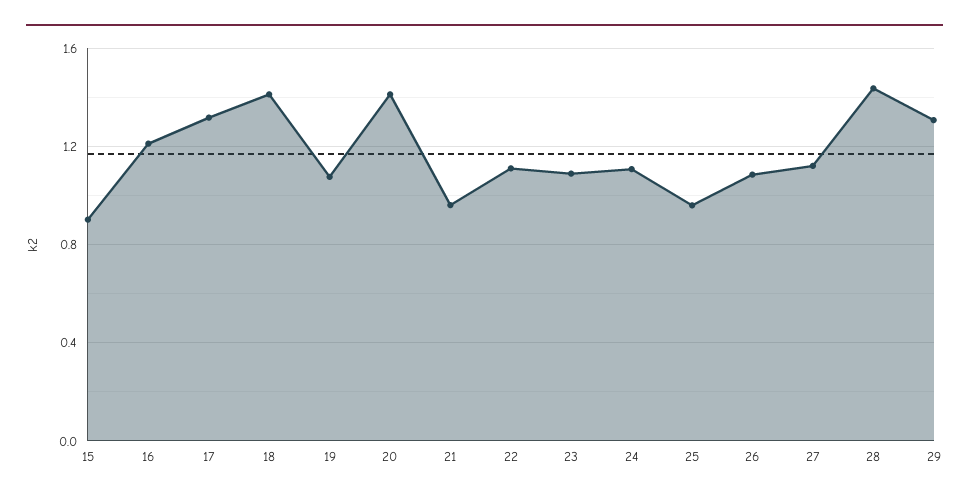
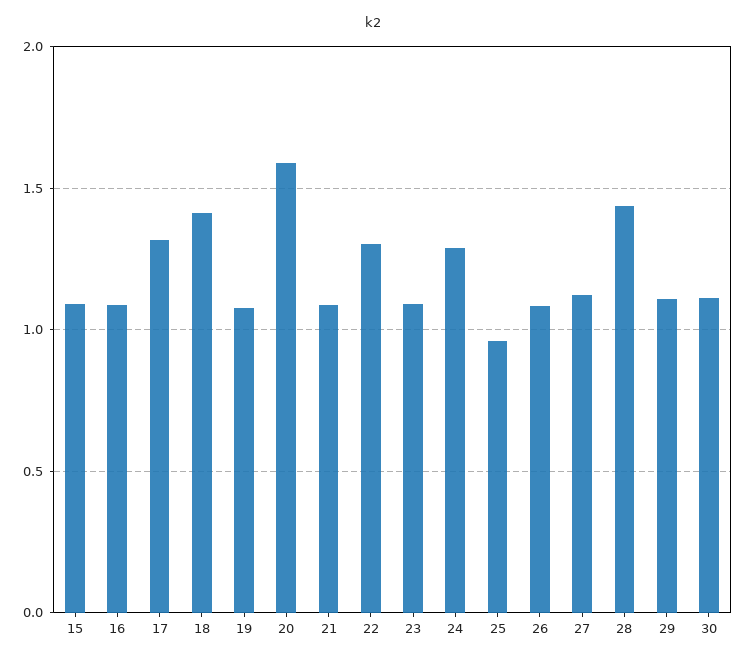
15: 0.9 -> 1.1
16: 1.2 -> 1.1
20: 1.4 -> 1.6
21: 0.95 -> 1.1
22: 1.1 -> 1.3
24: 1.1 -> 1.3
29: 1.3 -> 1.1
30: none -> 1.1

